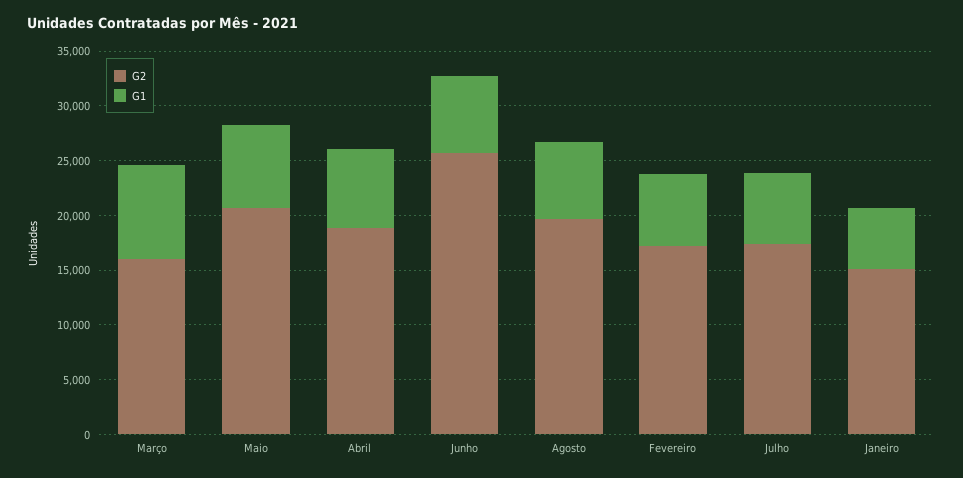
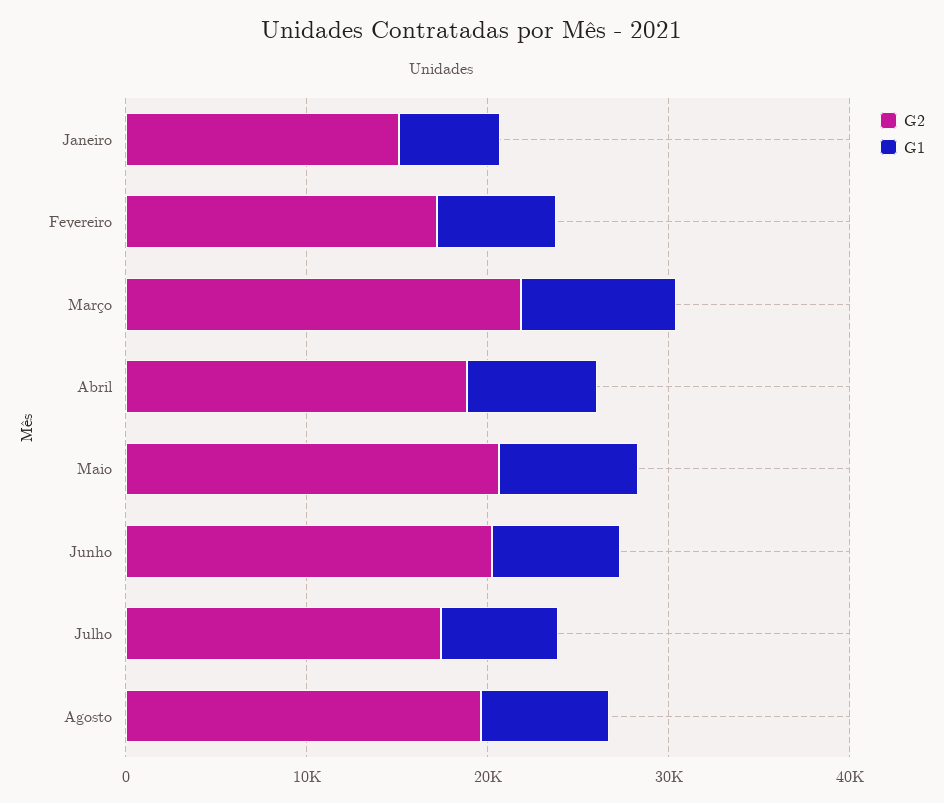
G2, Março: 16000 -> 22000
G2, Junho: 26000 -> 20000

